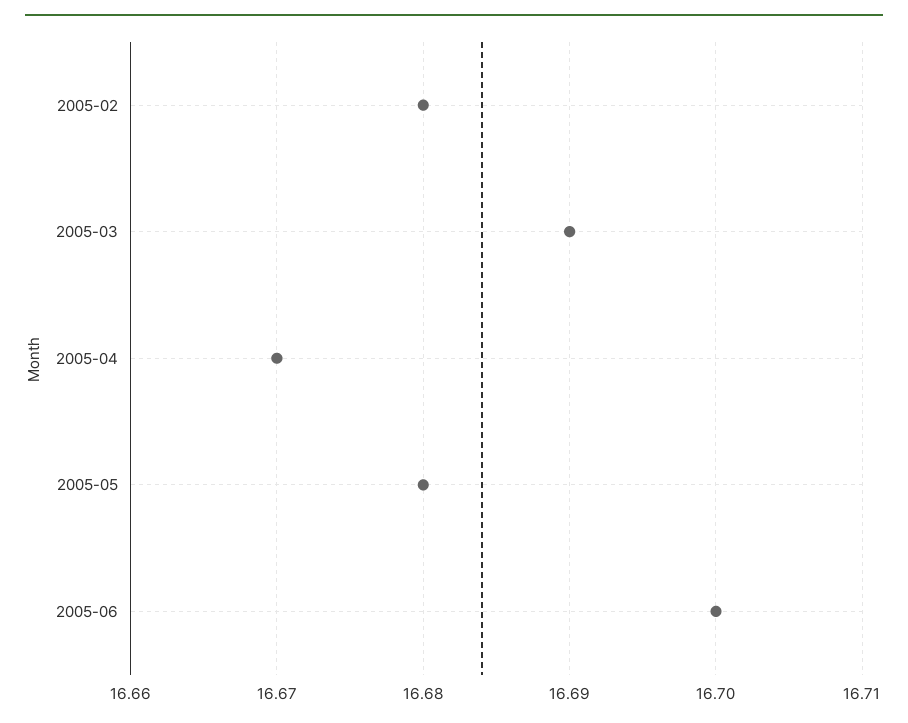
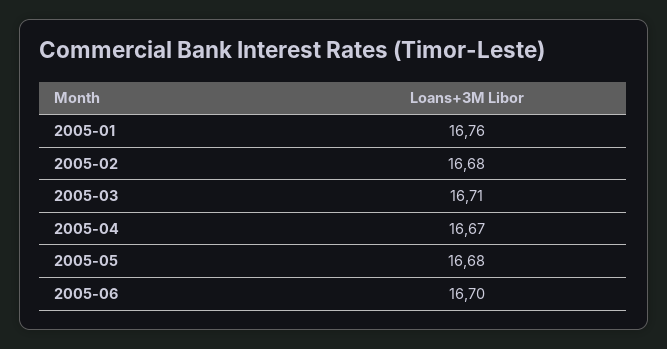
2005-03: 16.69 -> 16.71
2005-01: none -> 16.76

